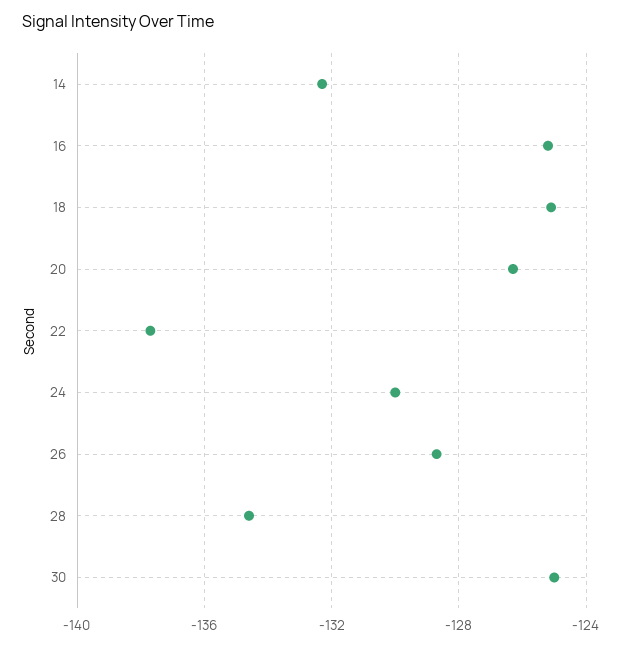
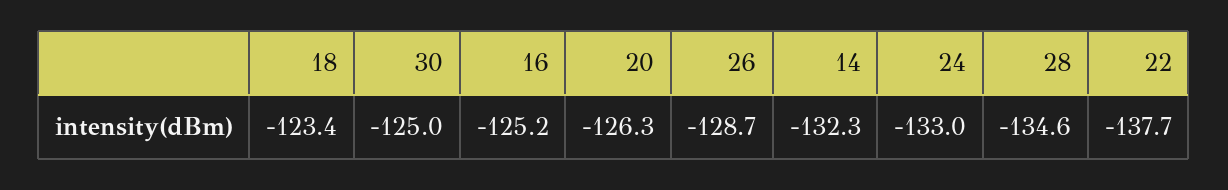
18: -125 -> -123.4
24: -130 -> -133

